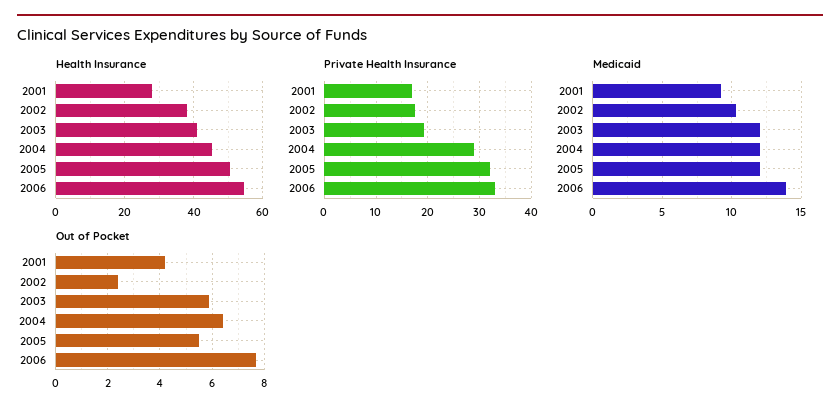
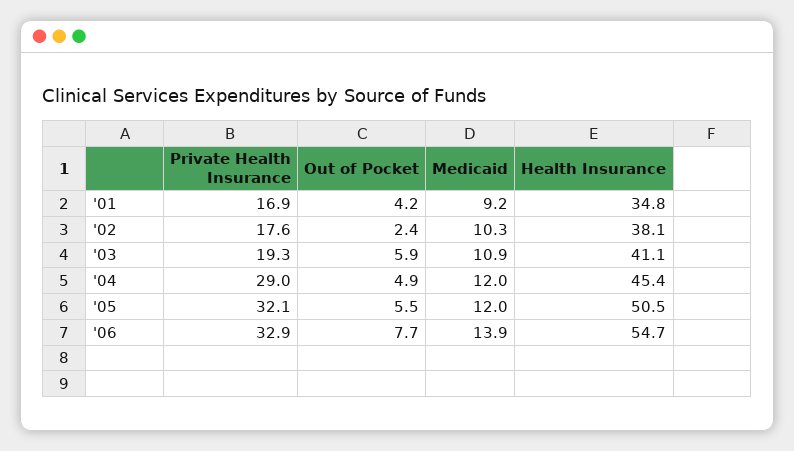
Health Insurance, 2001: 28 -> 34.8
Medicaid, 2003: 12 -> 10.9
Out of Pocket, 2004: 6.5 -> 4.9

